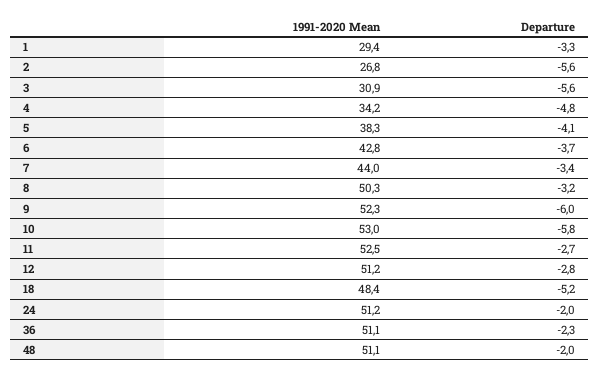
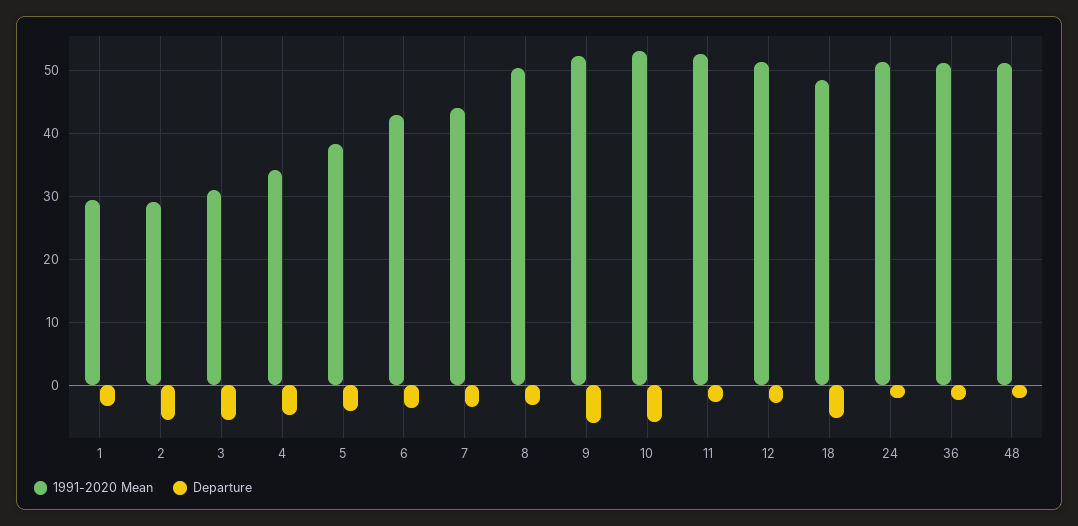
1991-2020 Mean, 2: 26.8 -> 29

